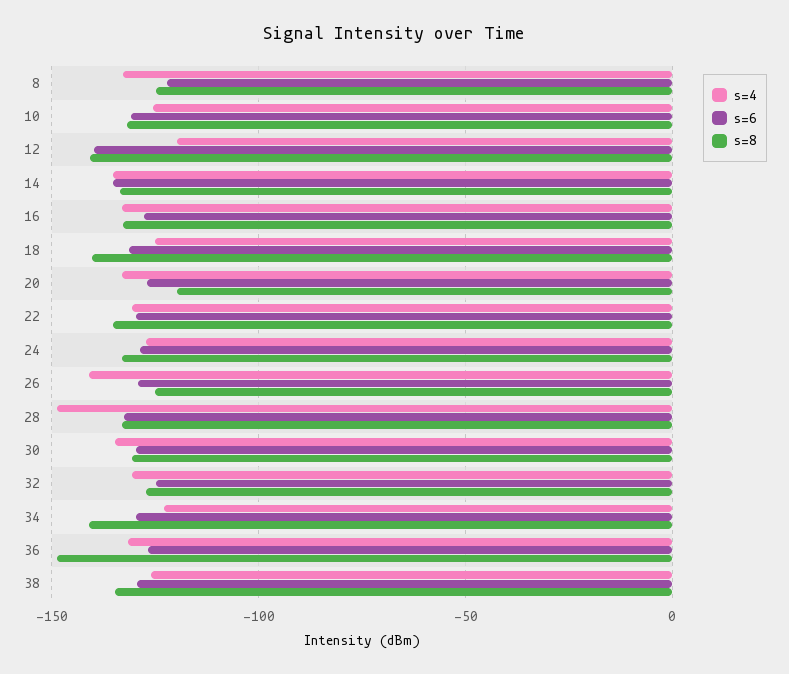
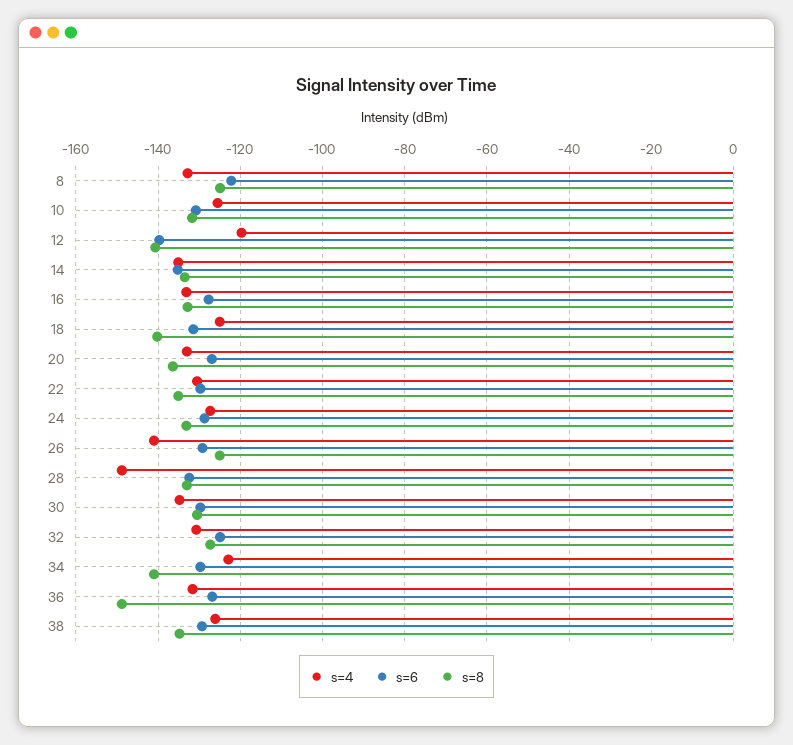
s=8, 20: -120 -> -136

